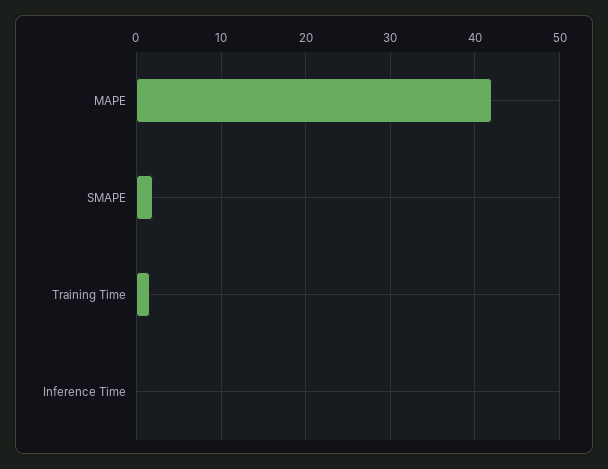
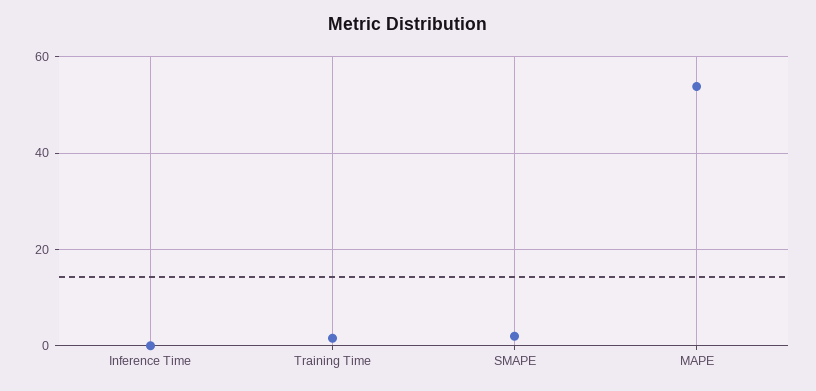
MAPE: 42 -> 54

